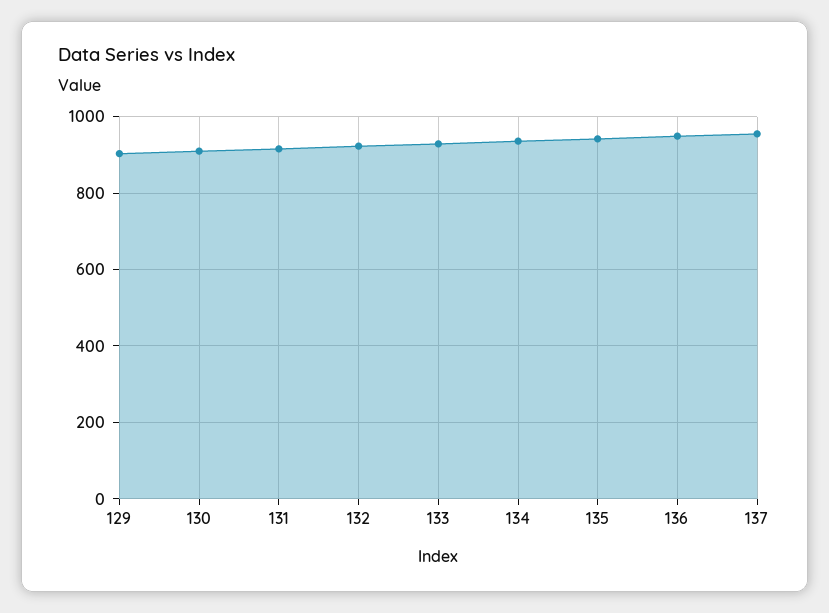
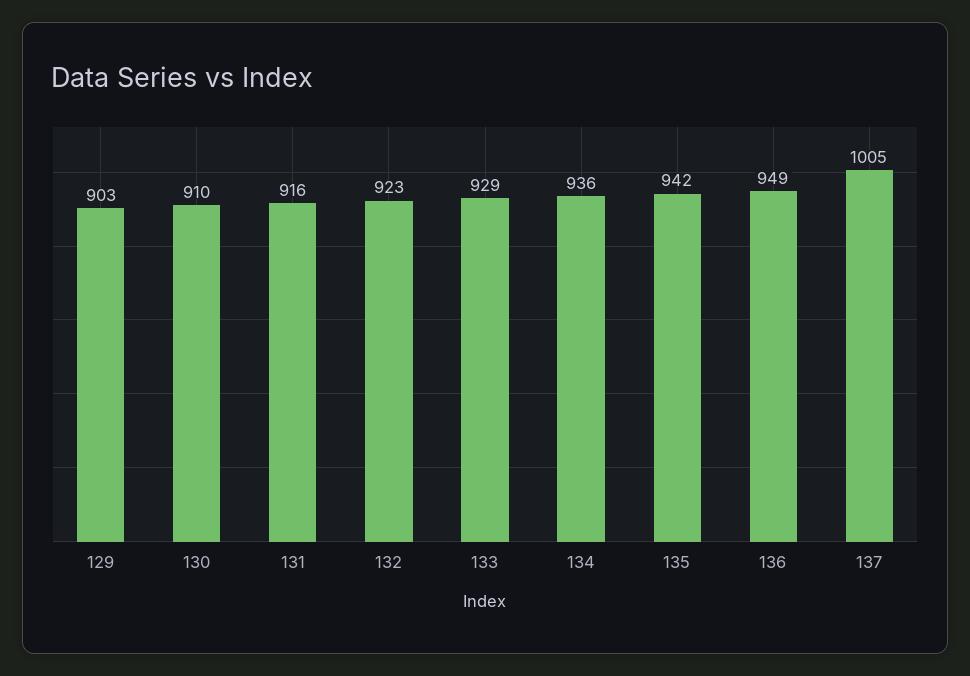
137: 960 -> 1005

